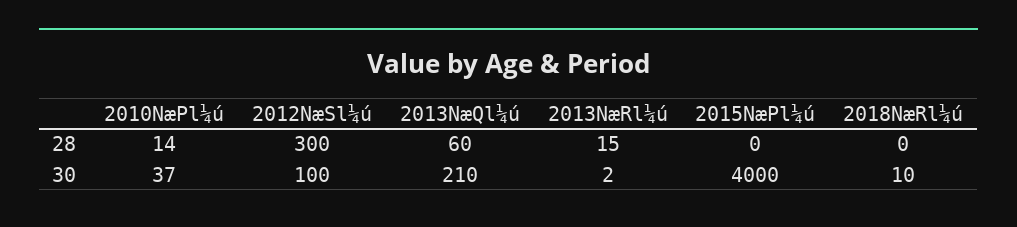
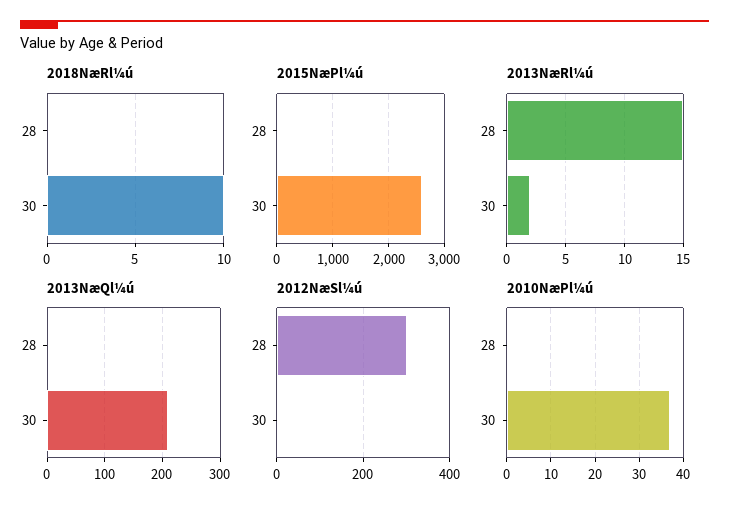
2010NæPl¼ú, 28: 14 -> 0
2013NæQl¼ú, 28: 60 -> 0
2012NæSl¼ú, 30: 100 -> 0
2015NæPl¼ú, 30: 4000 -> 2600

